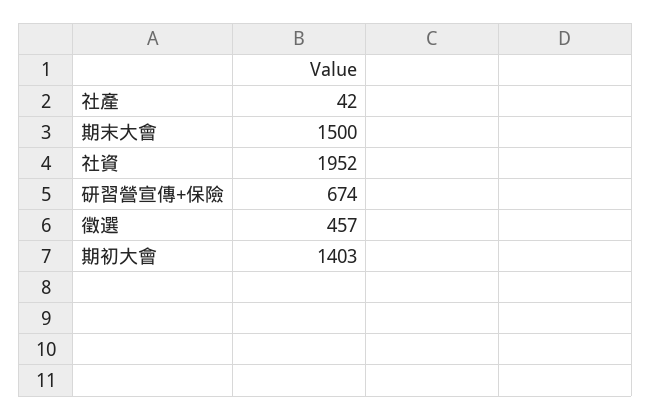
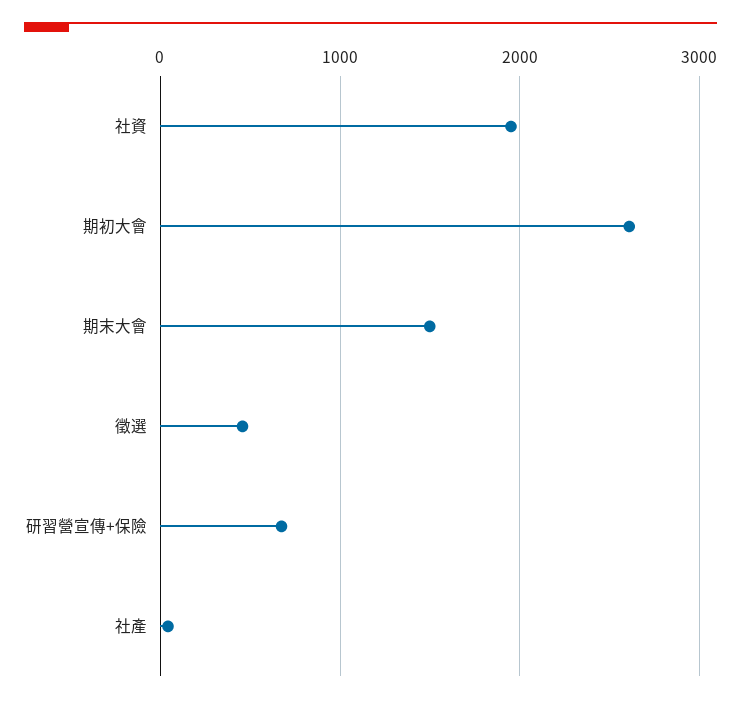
期初大會: 1403 -> 2600

